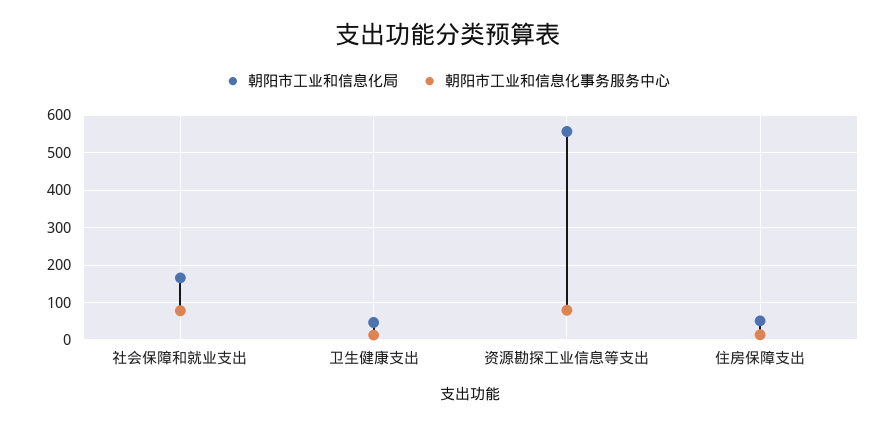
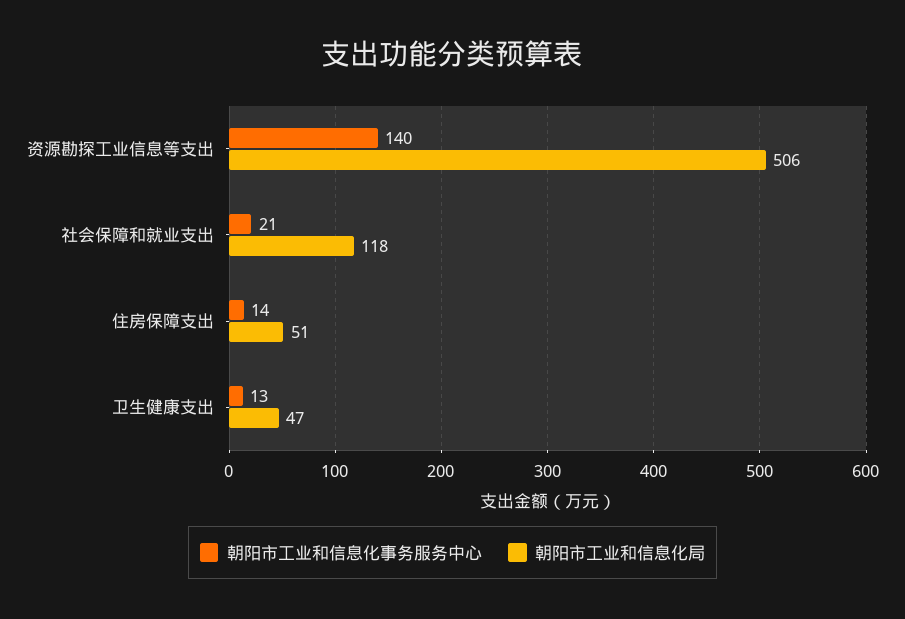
朝阳市工业和信息化局, 社会保障和就业支出: 160 -> 118
朝阳市工业和信息化事务服务中心, 社会保障和就业支出: 80 -> 21
朝阳市工业和信息化局, 资源勘探工业信息等支出: 560 -> 506
朝阳市工业和信息化事务服务中心, 资源勘探工业信息等支出: 80 -> 140

